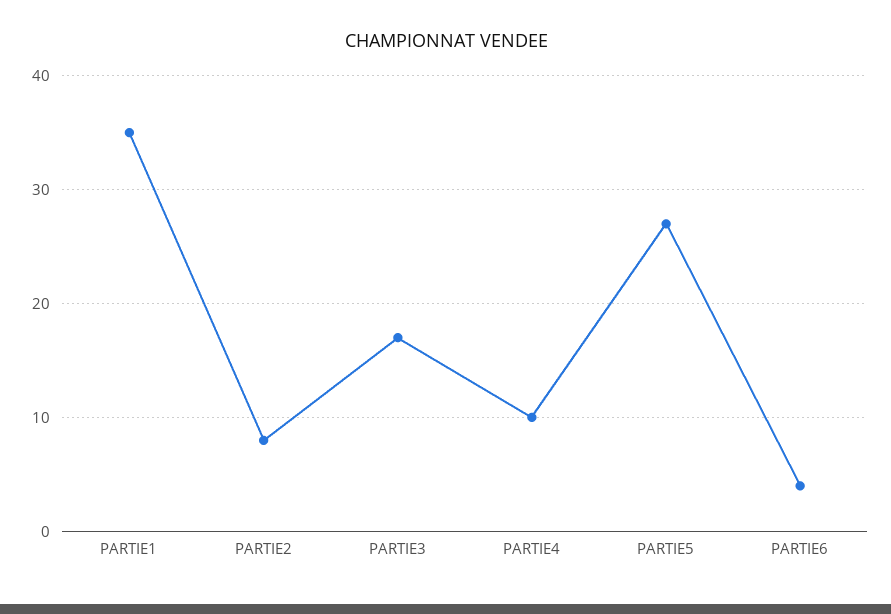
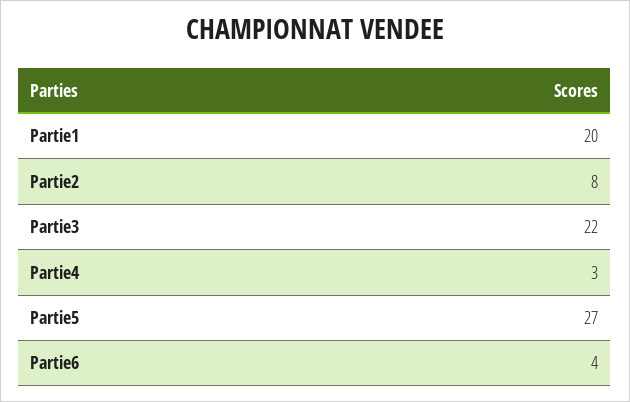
PARTIE1: 35 -> 20
PARTIE3: 17 -> 22
PARTIE4: 10 -> 3

